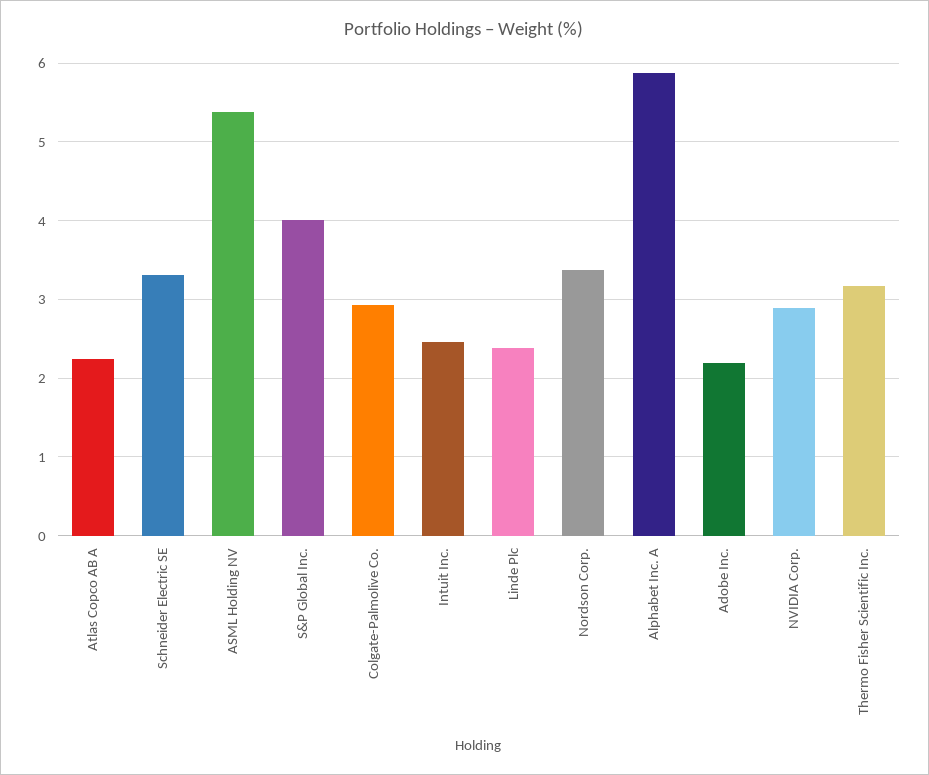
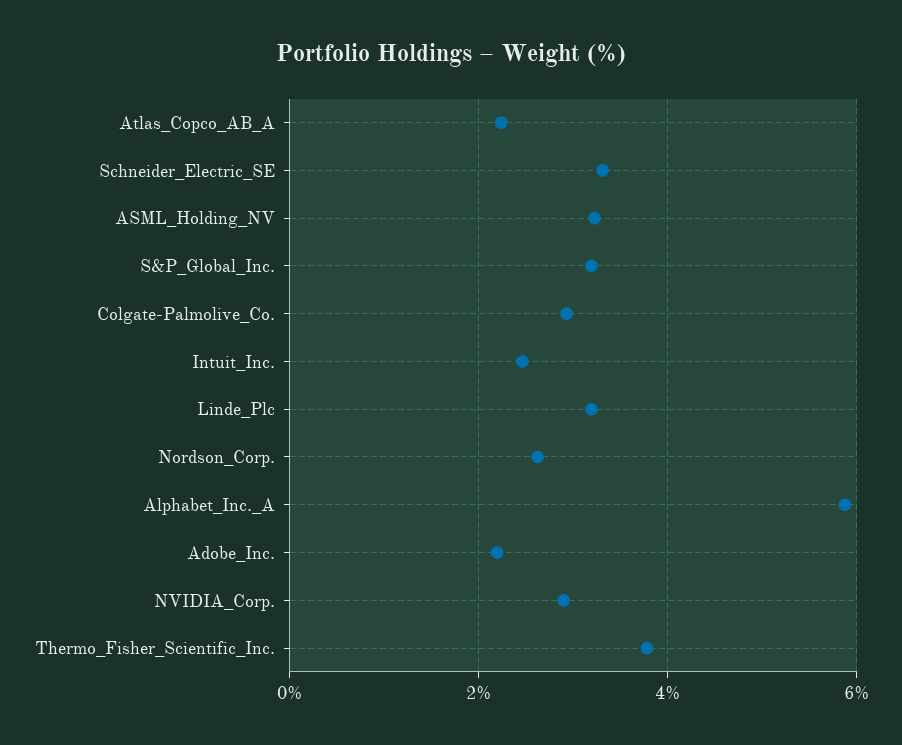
ASML Holding NV: 5.4 -> 3.2
S&P Global Inc.: 4 -> 3.2
Linde Plc: 2.4 -> 3.2
Nordson Corp.: 3.4 -> 2.6
Thermo Fisher Scientific Inc.: 3.2 -> 3.8

